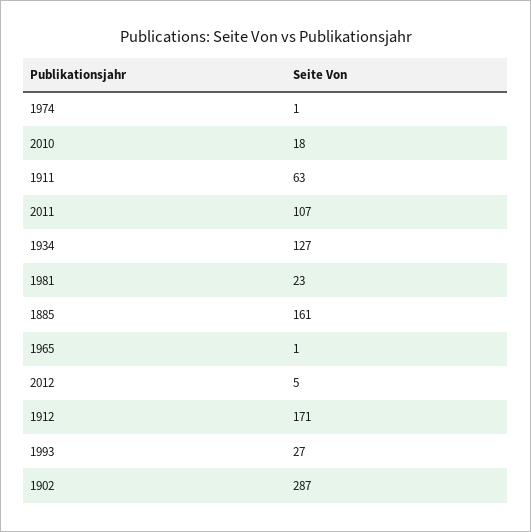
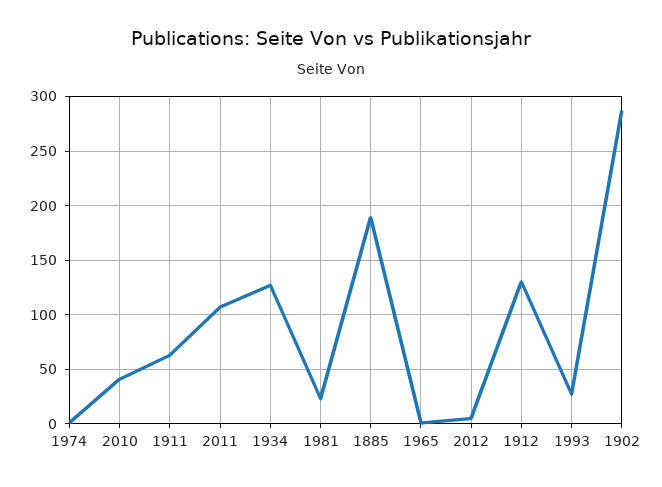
2010: 18 -> 40
1885: 161 -> 190
1912: 171 -> 130

